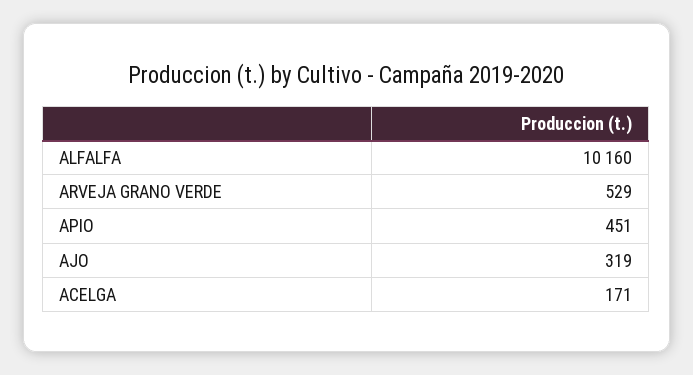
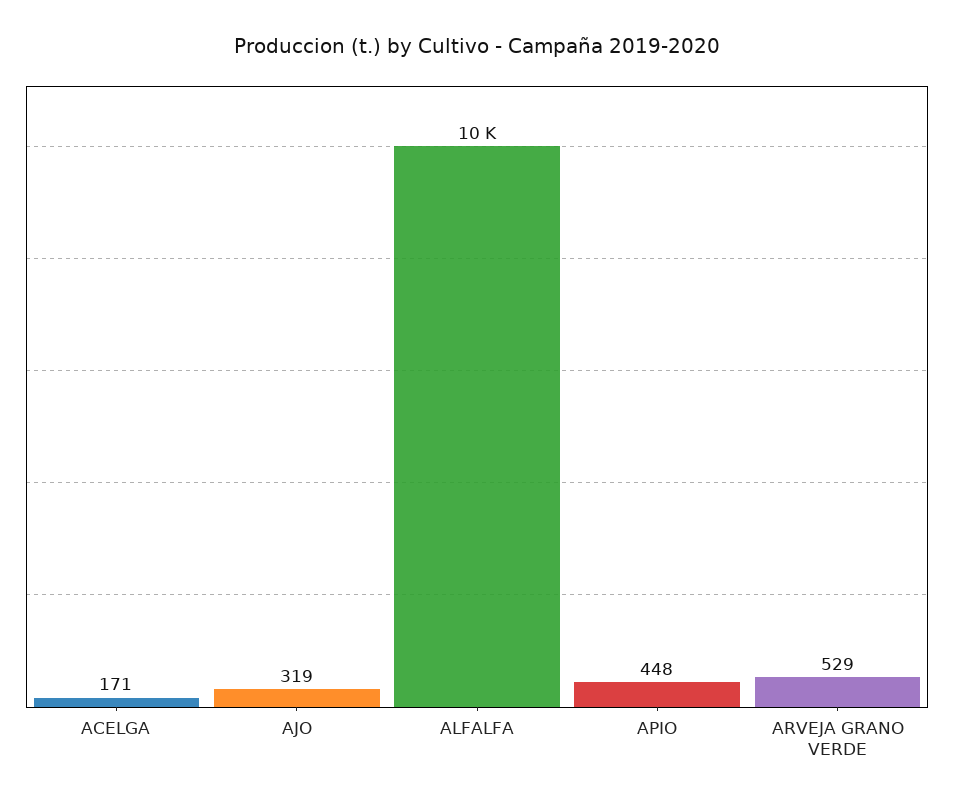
APIO: 451 -> 448

